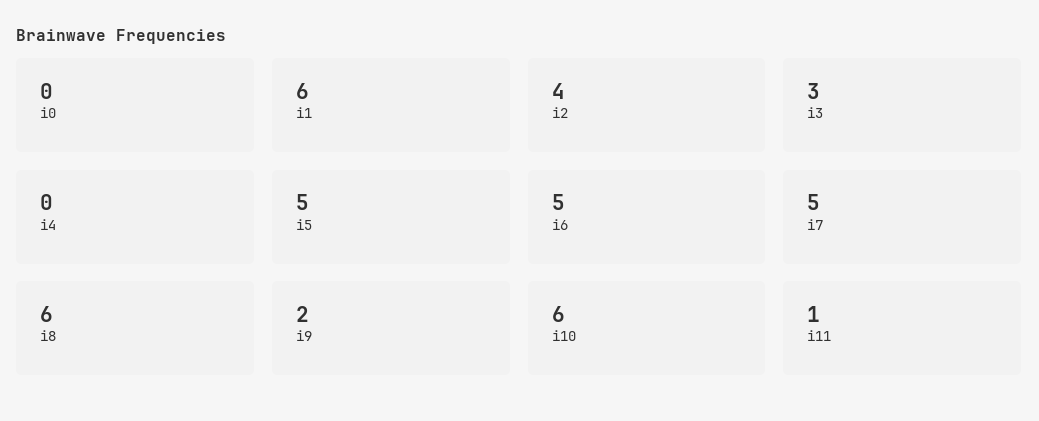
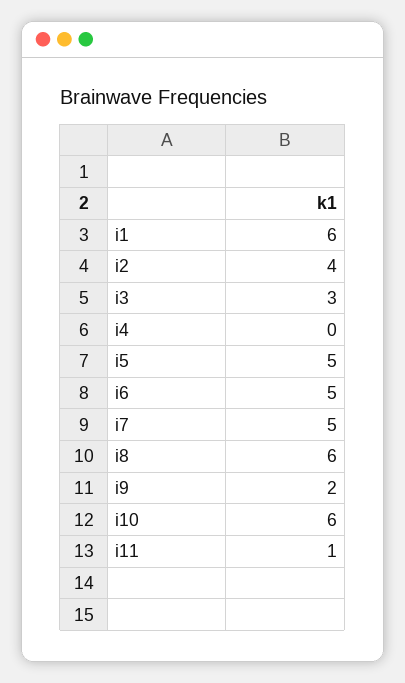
i0: 0 -> none

